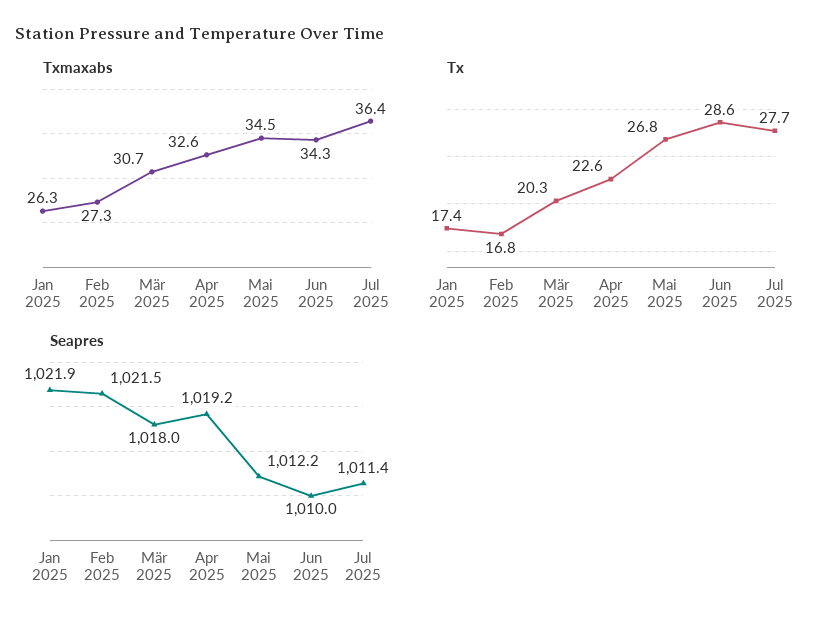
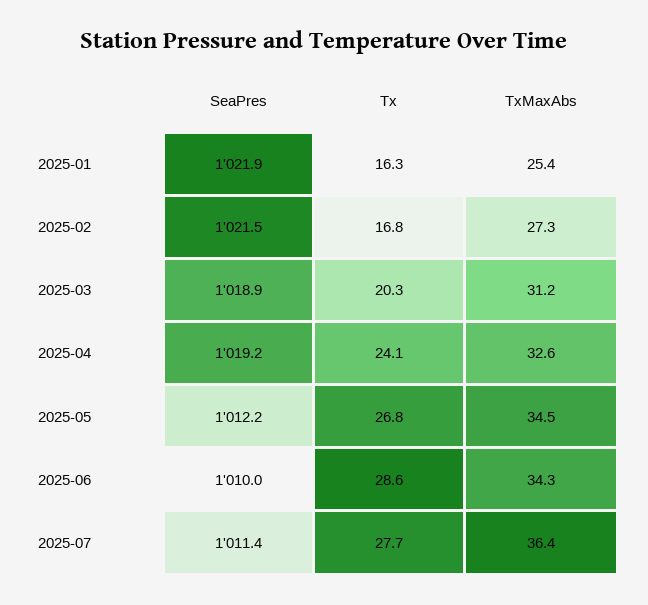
Txmaxabs, Jan 2025: 26.3 -> 25.4
Txmaxabs, Mär 2025: 30.7 -> 31.2
Tx, Jan 2025: 17.4 -> 16.3
Tx, Apr 2025: 22.6 -> 24.1
Seapres, Mär 2025: 1018 -> 1018.9

